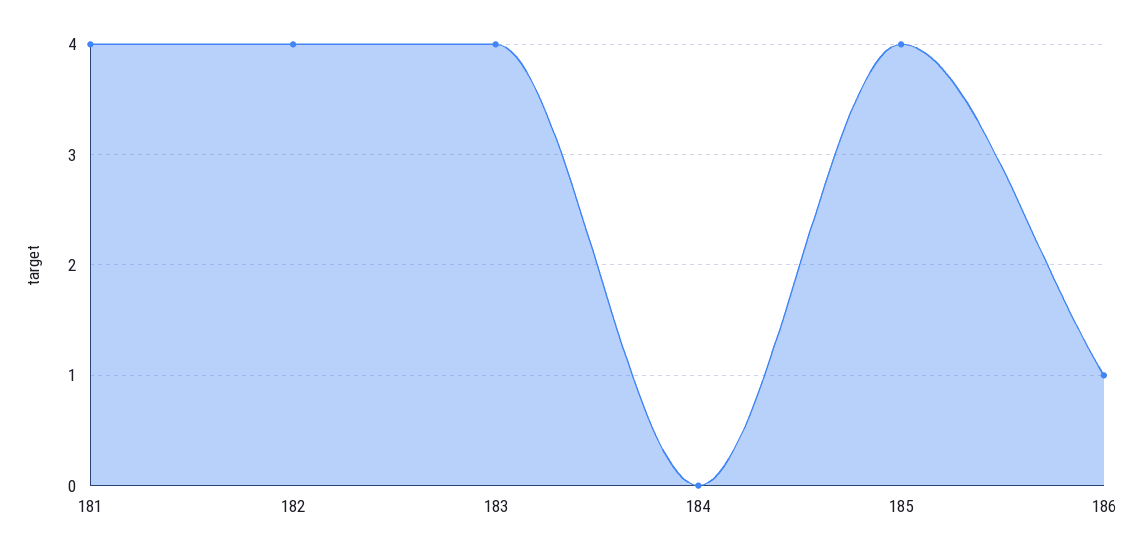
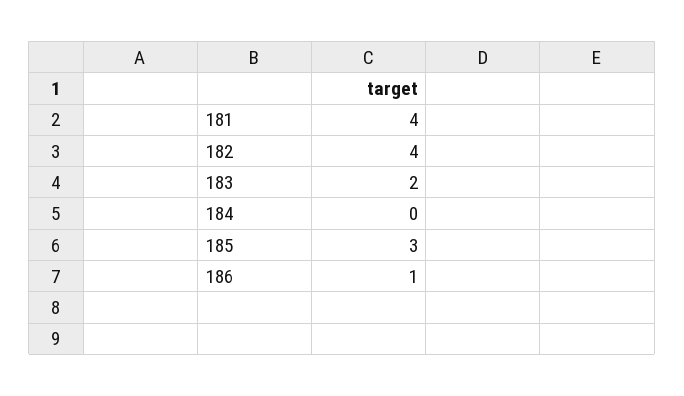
183: 4 -> 2
185: 4 -> 3

